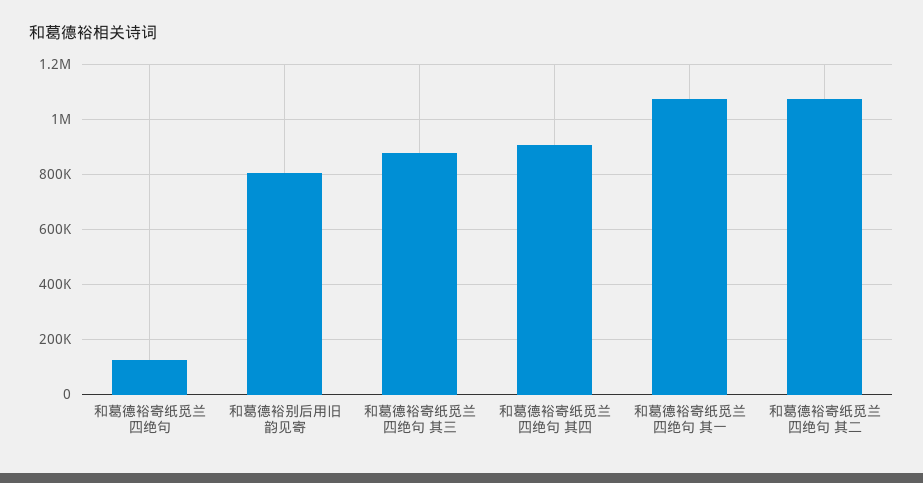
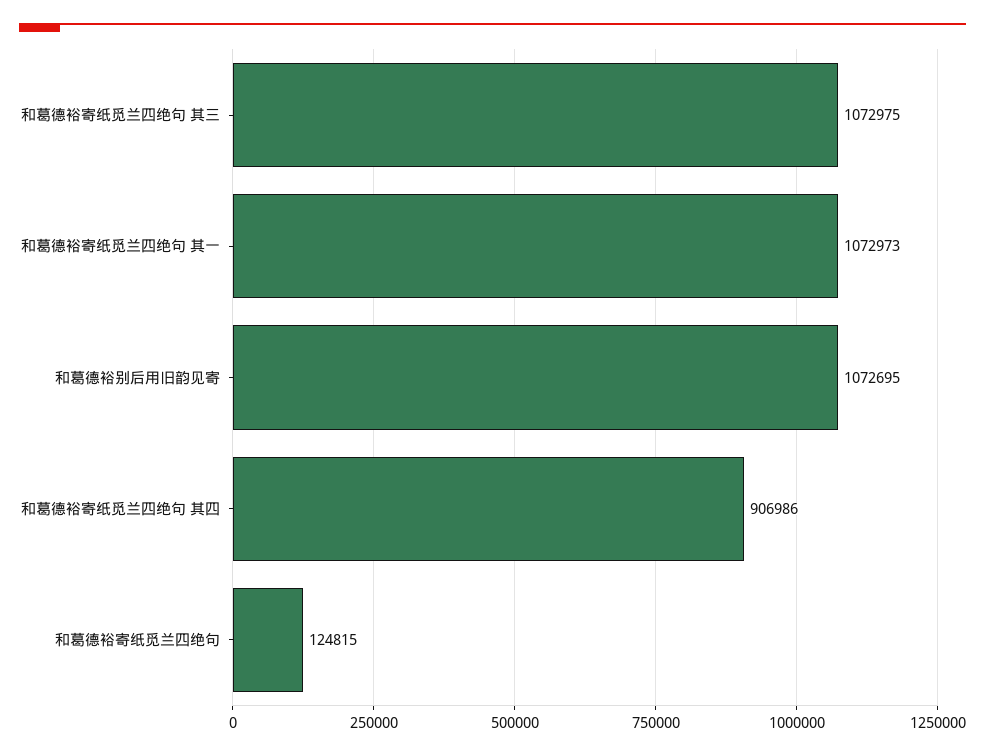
和葛德裕别后用旧韵见寄: 800000 -> 1072695
和葛德裕寄纸觅兰四绝句 其三: 875000 -> 1072975
和葛德裕寄纸觅兰四绝句 其二: 1075000 -> none

